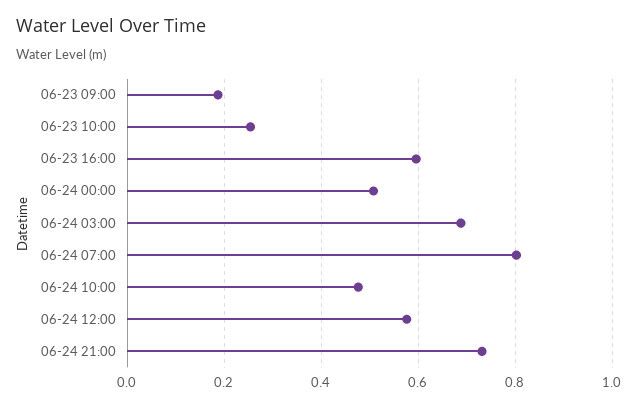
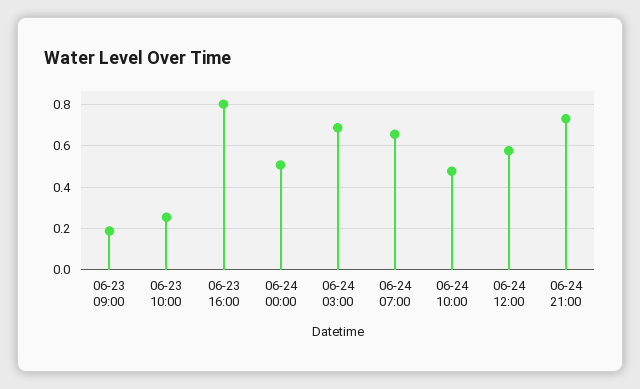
06-23 16:00: 0.6 -> 0.8
06-24 07:00: 0.8 -> 0.65

